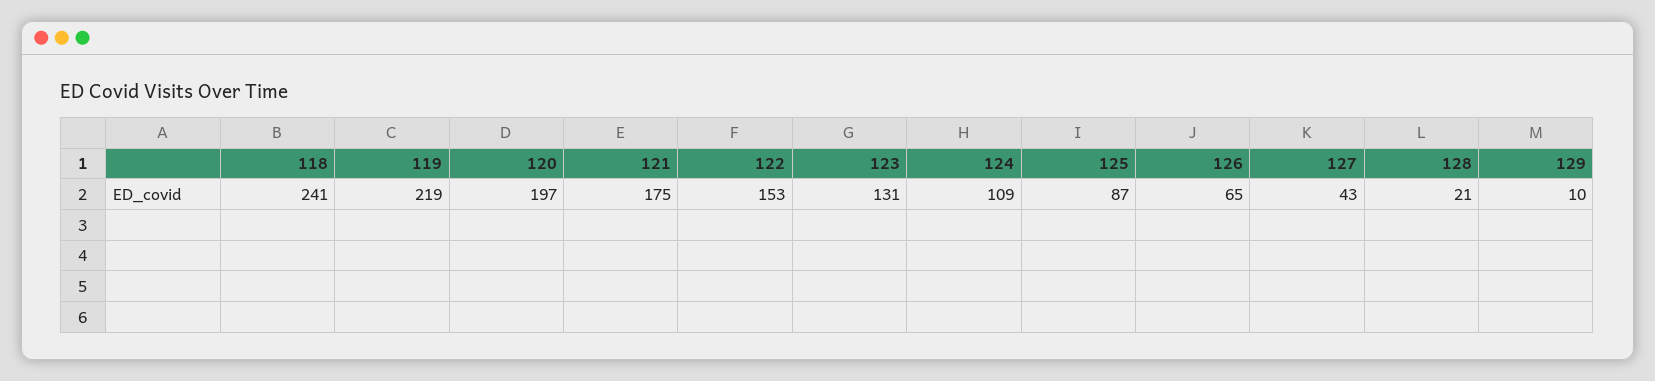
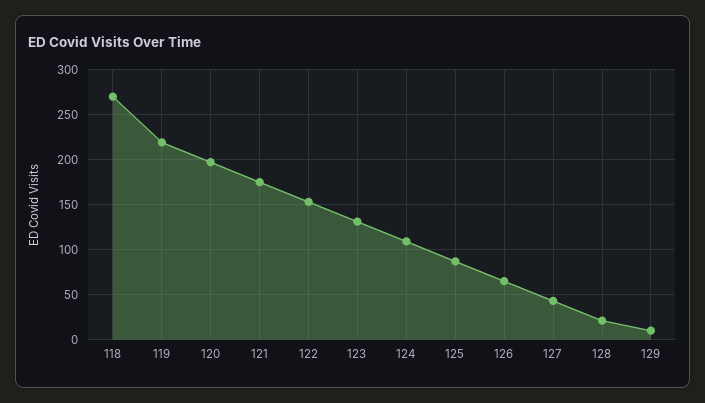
118: 241 -> 270

